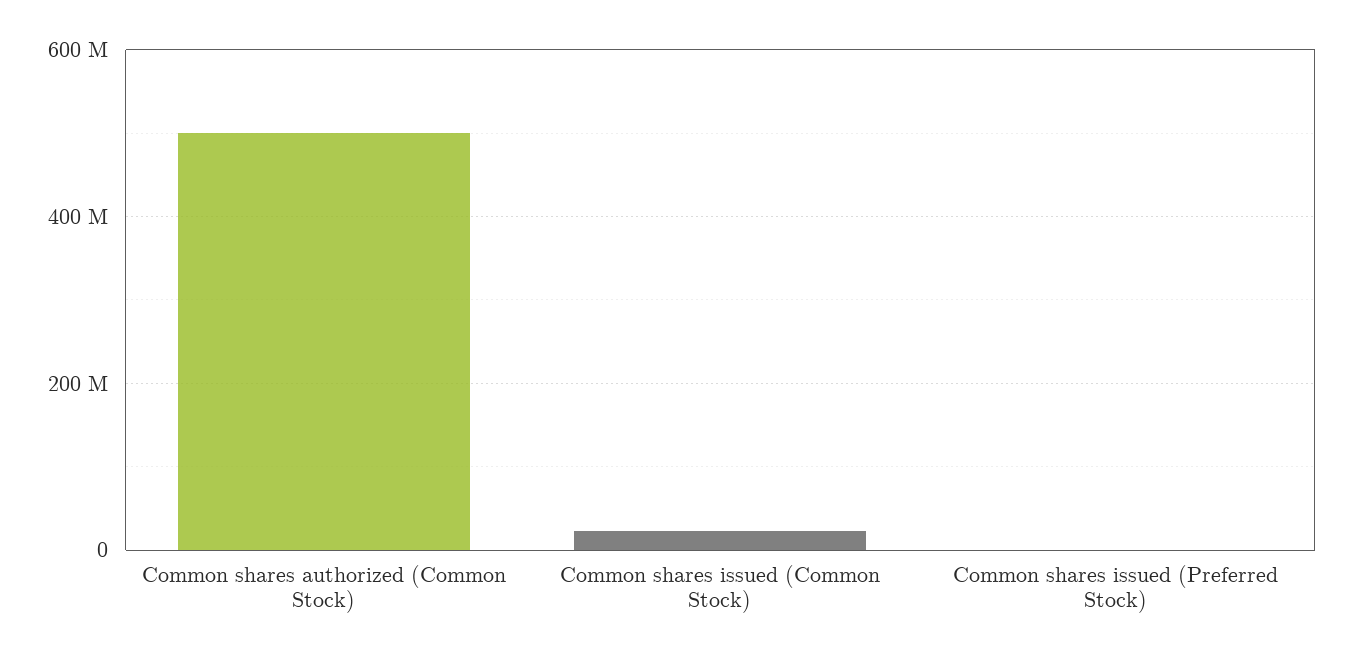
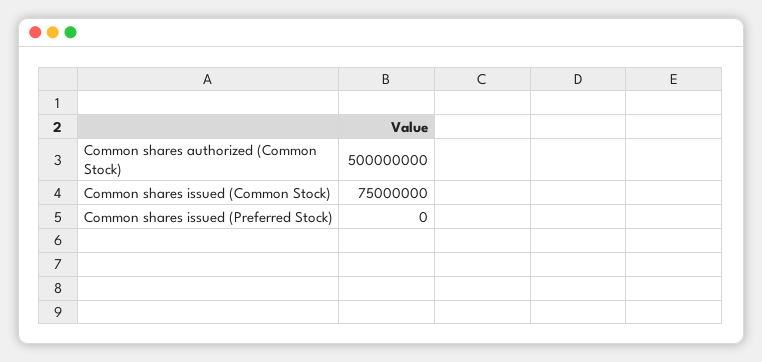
Common shares issued (Common Stock): 20000000 -> 75000000

